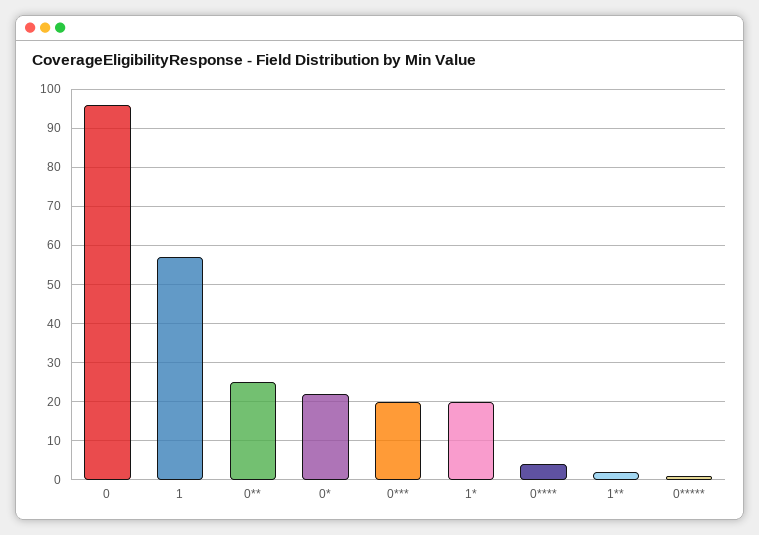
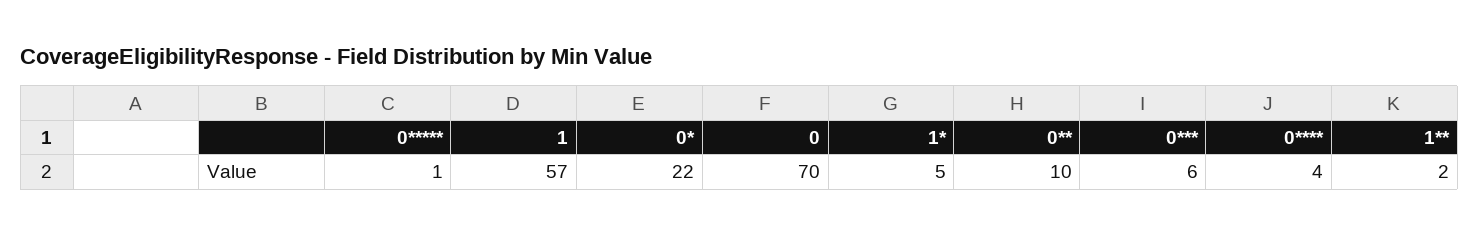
0: 95 -> 70
0**: 25 -> 10
0***: 20 -> 6
1*: 20 -> 5

